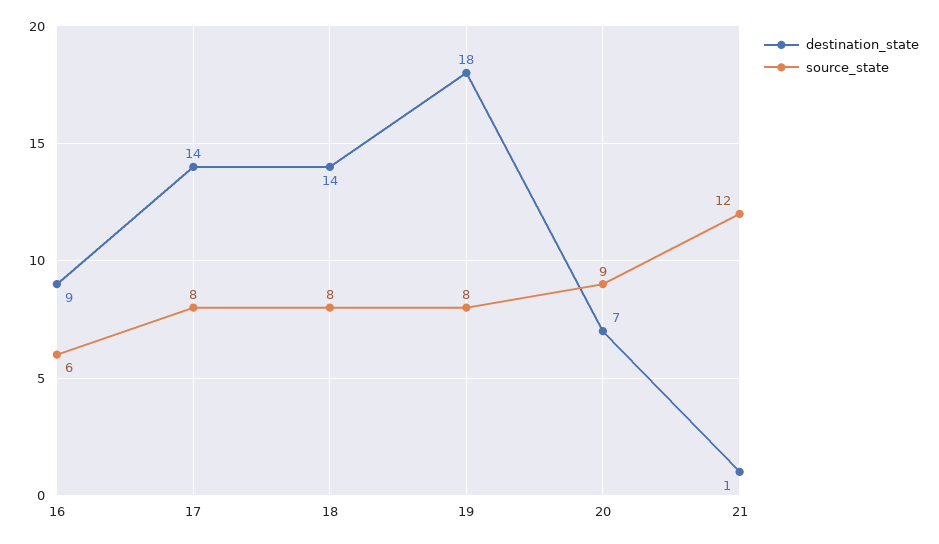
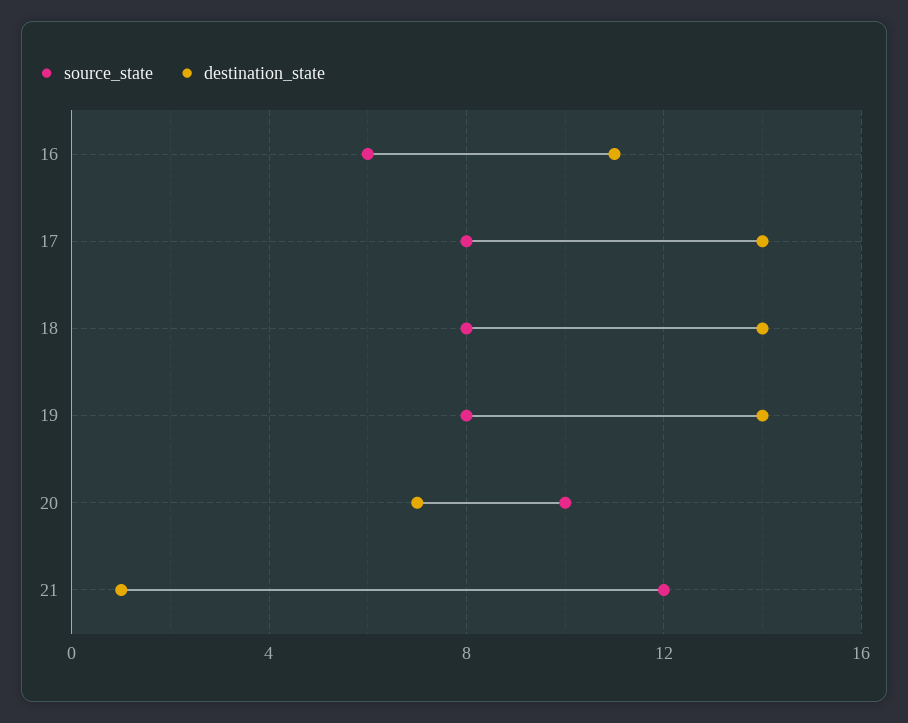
destination_state, 16: 9 -> 11
destination_state, 19: 18 -> 14
source_state, 20: 9 -> 10

